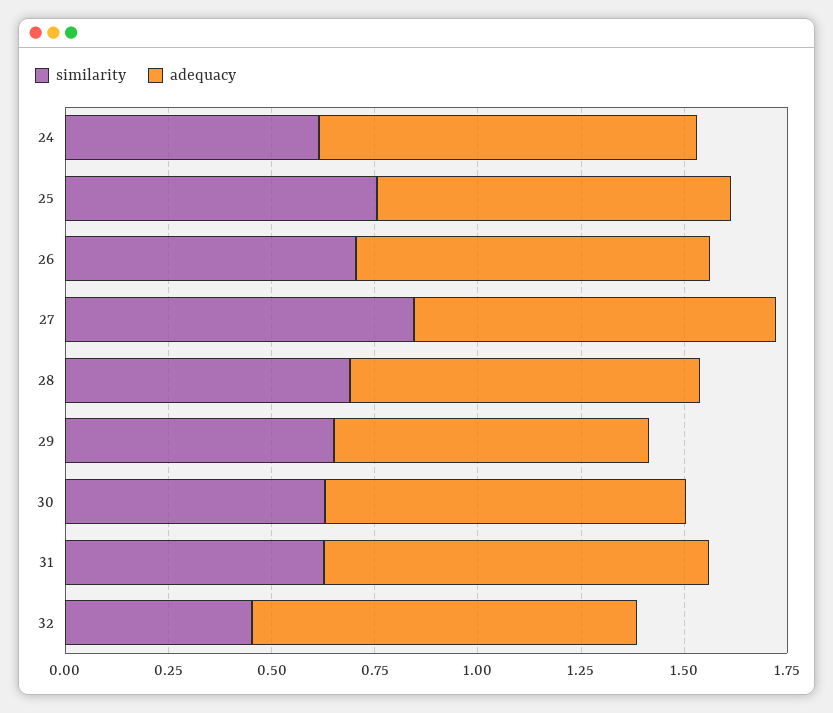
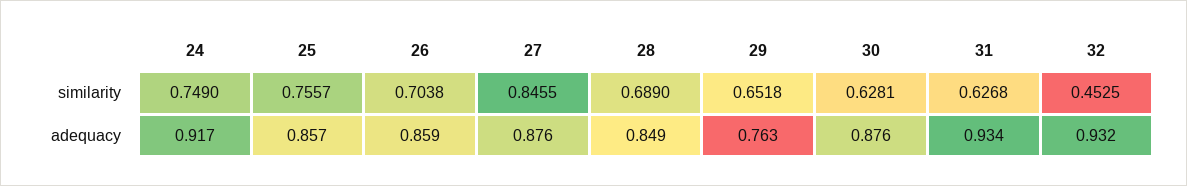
similarity, 24: 0.6 -> 0.749

